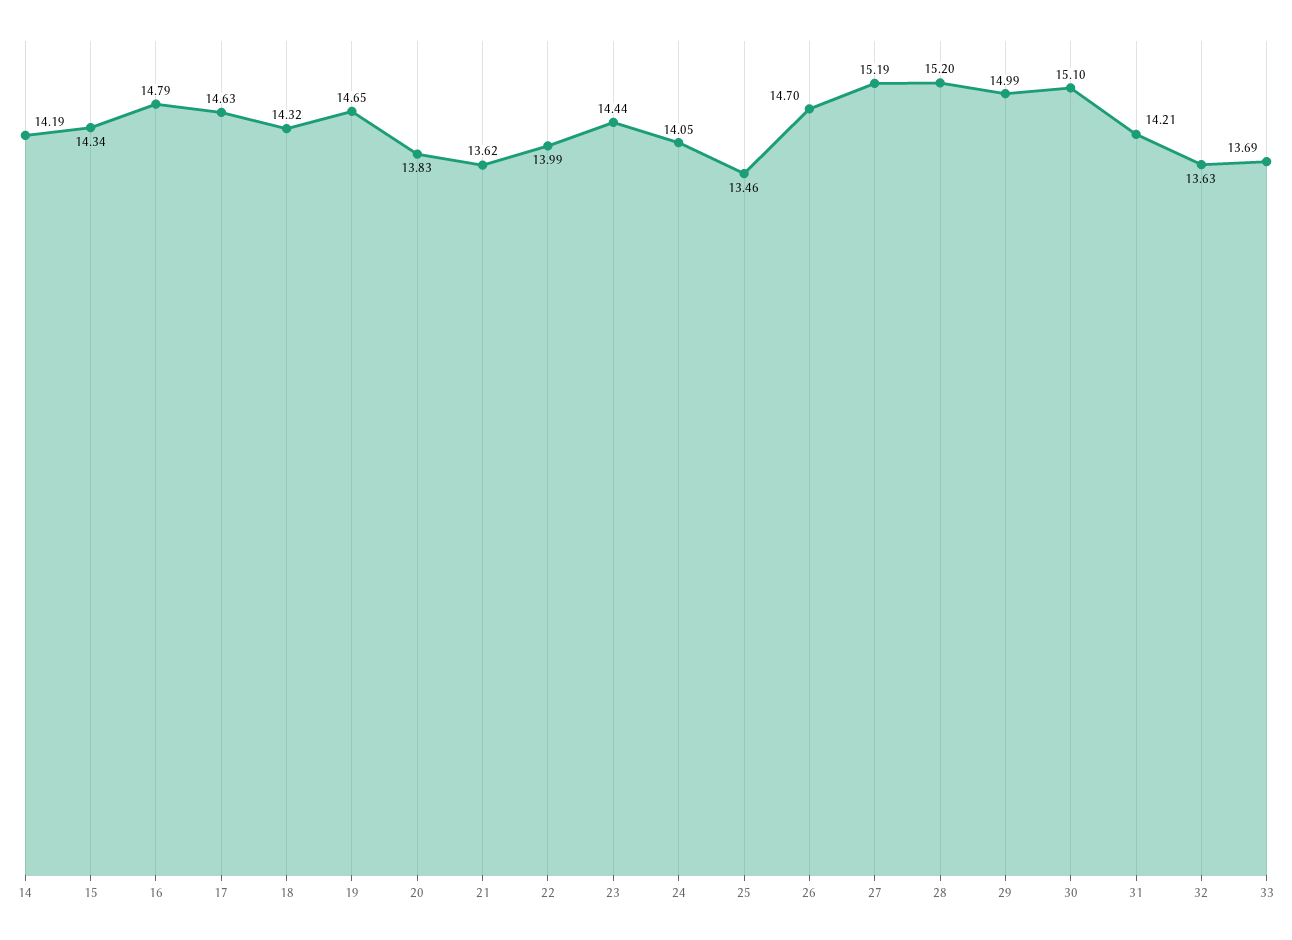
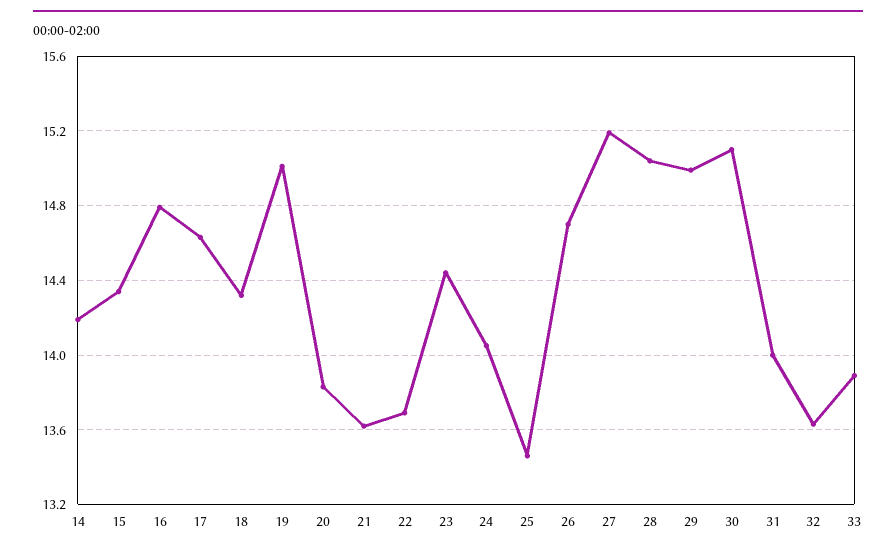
19: 14.65 -> 15
22: 13.99 -> 13.7
28: 15.2 -> 15.05
31: 14.21 -> 14
33: 13.69 -> 13.9

